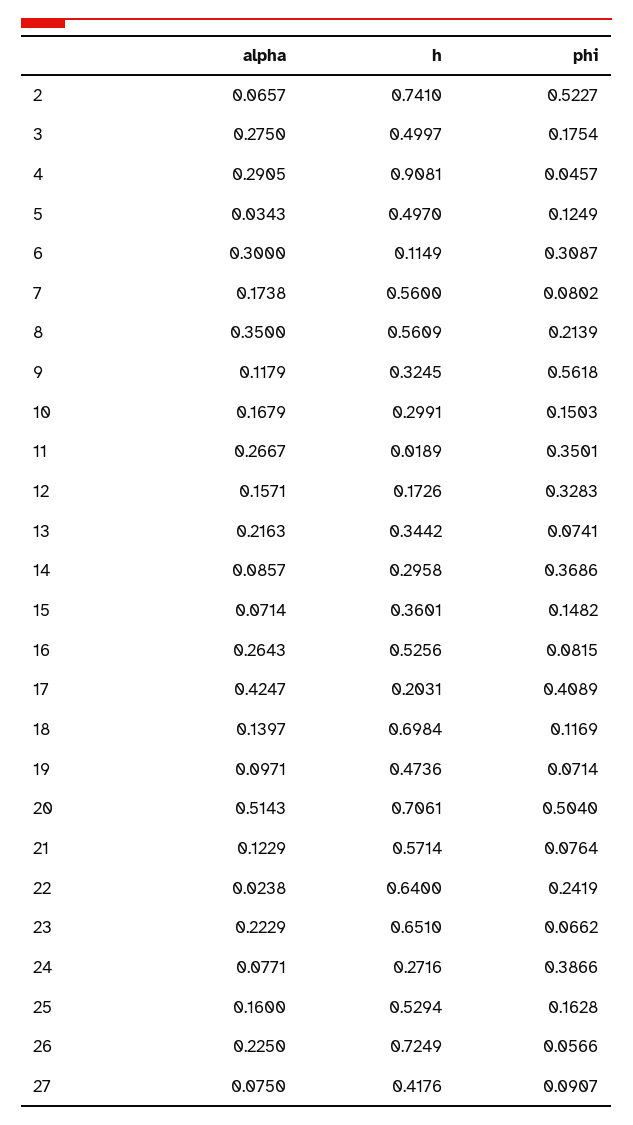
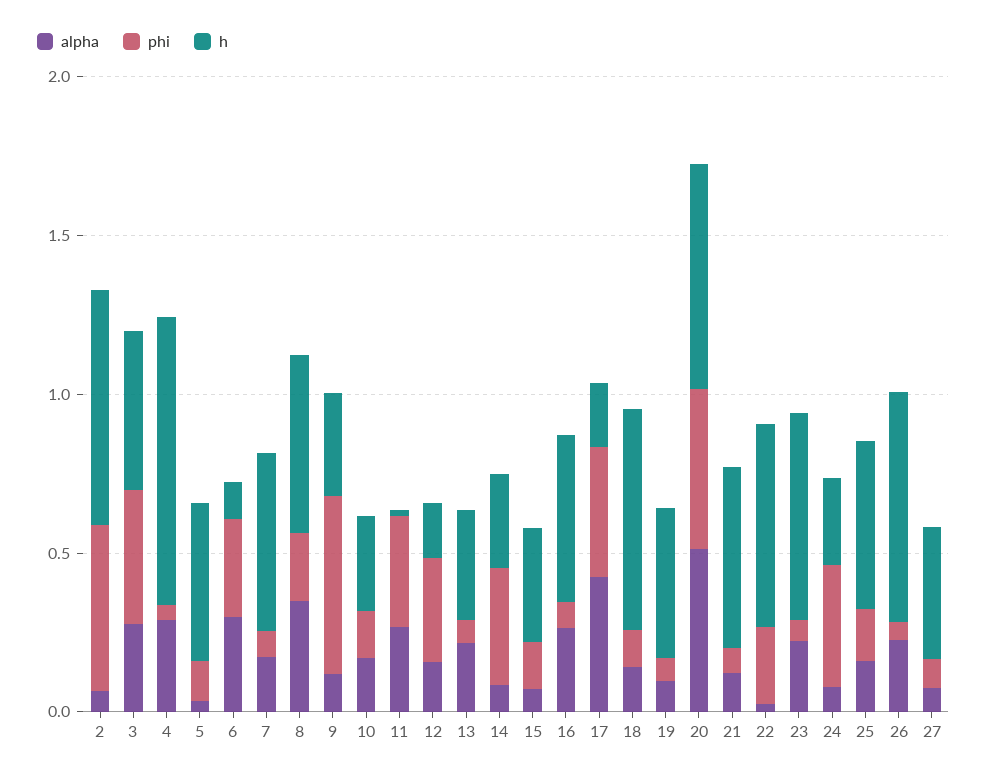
phi, 3: 0.1754 -> 0.4

